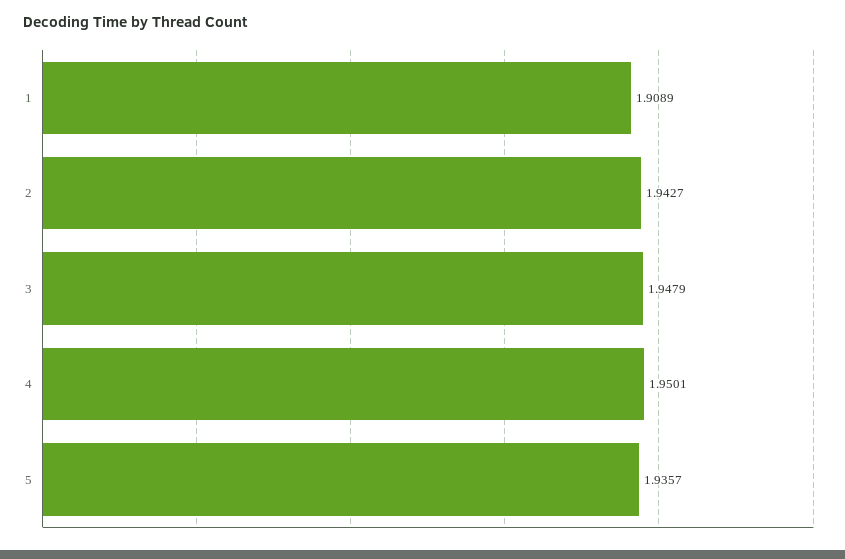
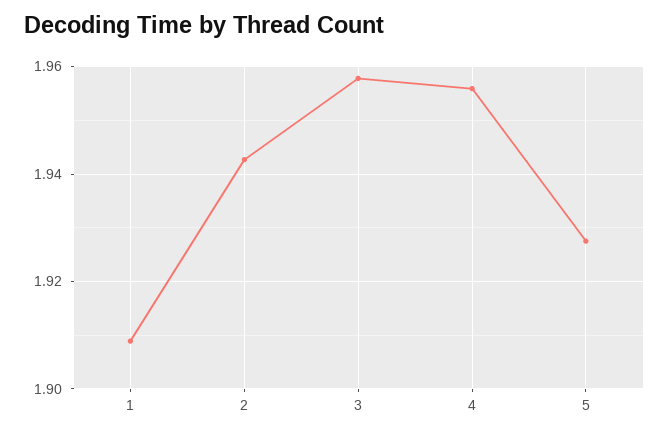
3: 1.9479 -> 1.958
4: 1.9501 -> 1.956
5: 1.9357 -> 1.928

